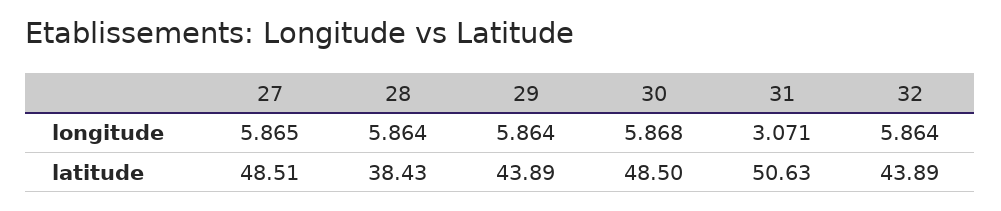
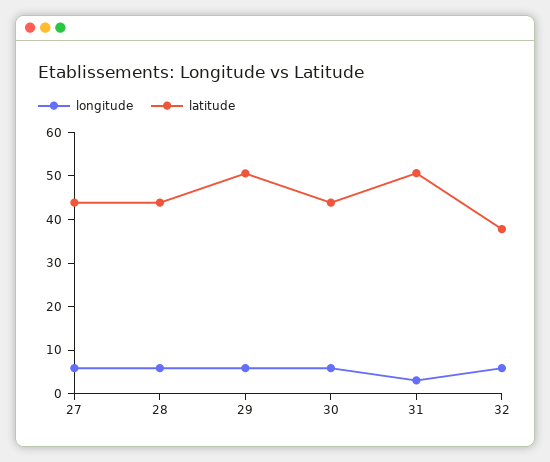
latitude, 27: 48.51 -> 44
latitude, 28: 38.43 -> 44
latitude, 29: 43.89 -> 50
latitude, 30: 48.5 -> 44
latitude, 32: 43.89 -> 38

